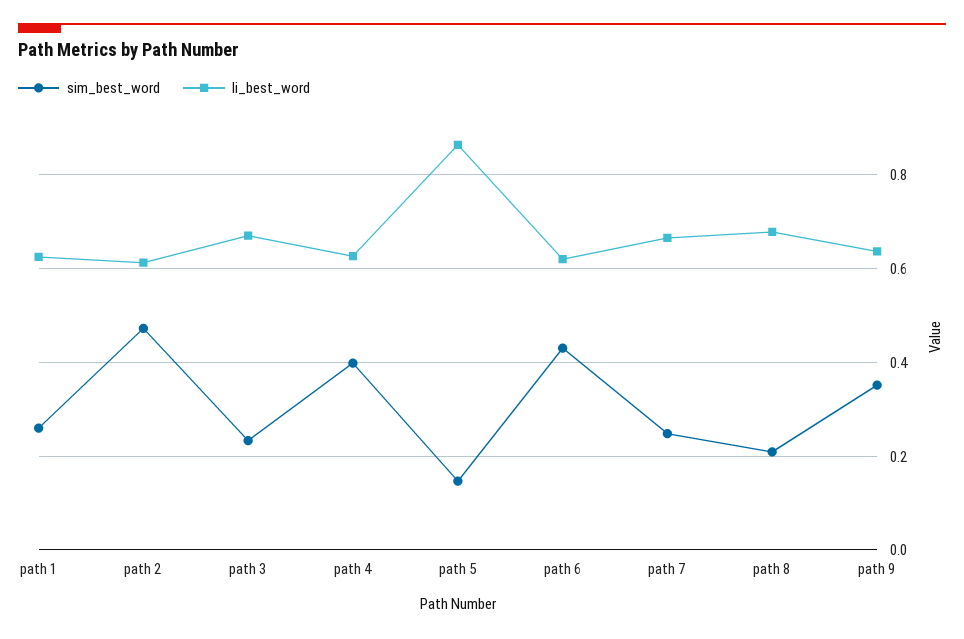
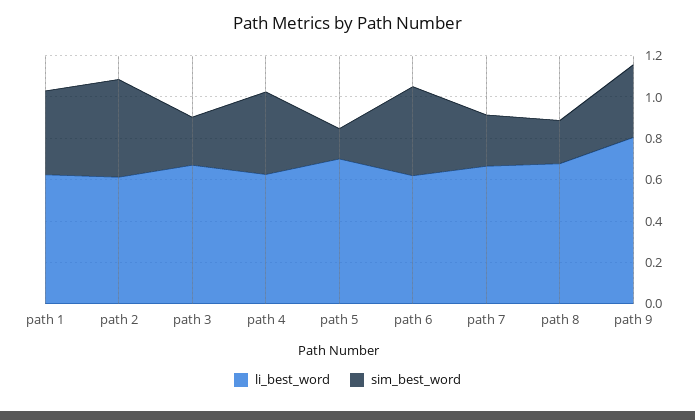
sim_best_word, path 1: 0.26 -> 0.4
li_best_word, path 5: 0.86 -> 0.7
li_best_word, path 9: 0.64 -> 0.8

